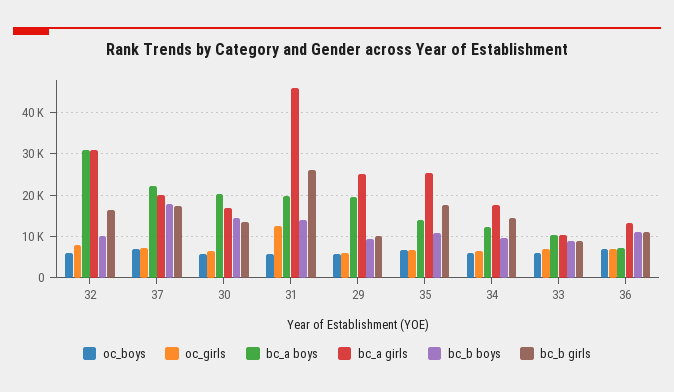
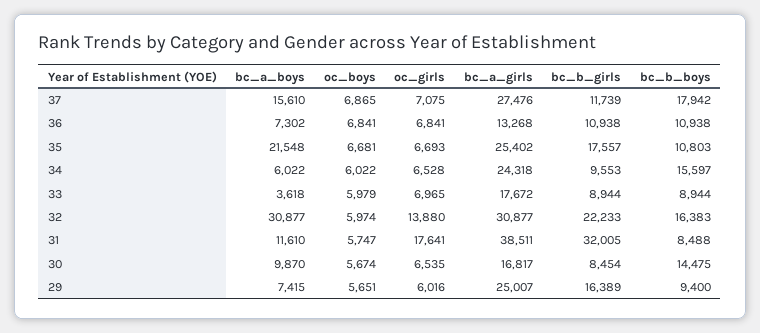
oc_girls, 32: 8000 -> 13880
bc_b boys, 32: 10000 -> 16383
bc_b girls, 32: 16000 -> 22233
bc_a boys, 37: 22000 -> 15610
bc_a girls, 37: 20000 -> 27476
bc_b girls, 37: 18000 -> 11739
bc_a boys, 30: 20000 -> 9870
bc_b girls, 30: 14000 -> 8454
oc_girls, 31: 12000 -> 17641
bc_a boys, 31: 20000 -> 11610
bc_a girls, 31: 46000 -> 38511
bc_b boys, 31: 14000 -> 8488
bc_b girls, 31: 26000 -> 32005
bc_a boys, 29: 20000 -> 7415
bc_b girls, 29: 10000 -> 16389
bc_a boys, 35: 14000 -> 21548
bc_a boys, 34: 12000 -> 6022
bc_a girls, 34: 18000 -> 24318
bc_b boys, 34: 10000 -> 15597
bc_b girls, 34: 14000 -> 9553
bc_a boys, 33: 10000 -> 3618
bc_a girls, 33: 10000 -> 17672

